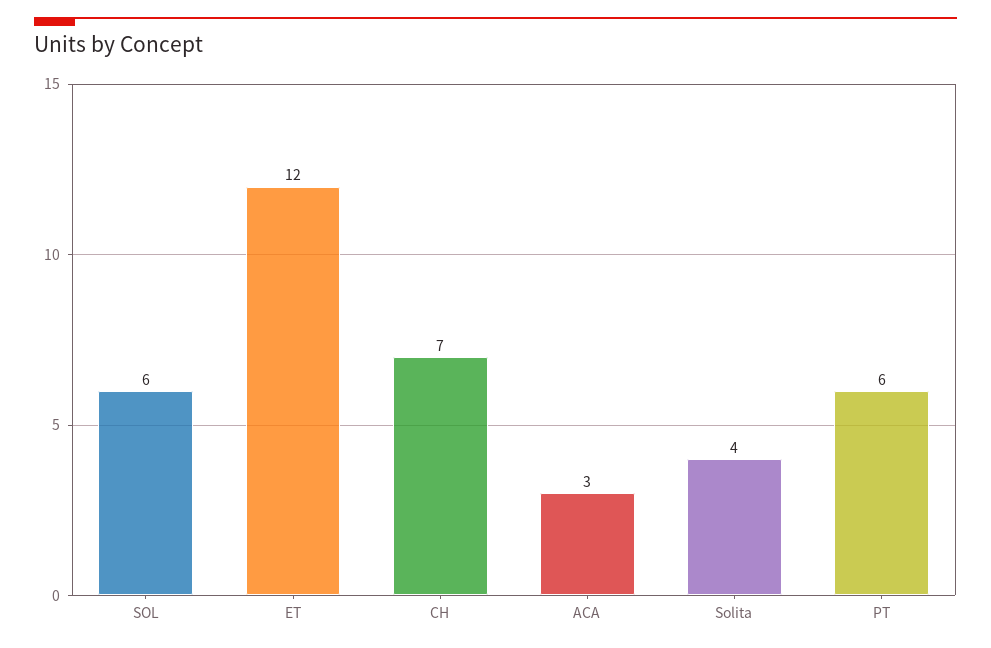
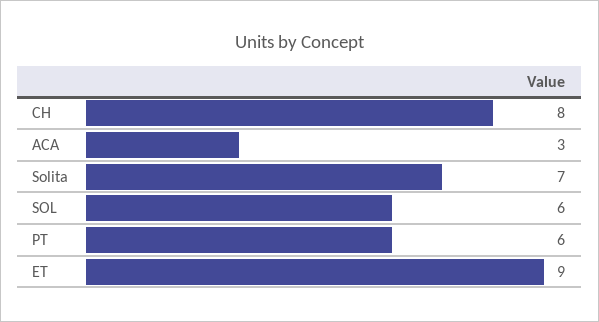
ET: 12 -> 9
CH: 7 -> 8
Solita: 4 -> 7

